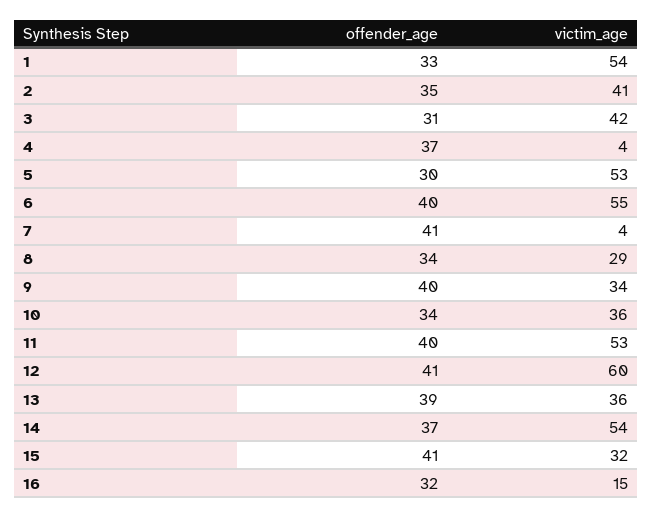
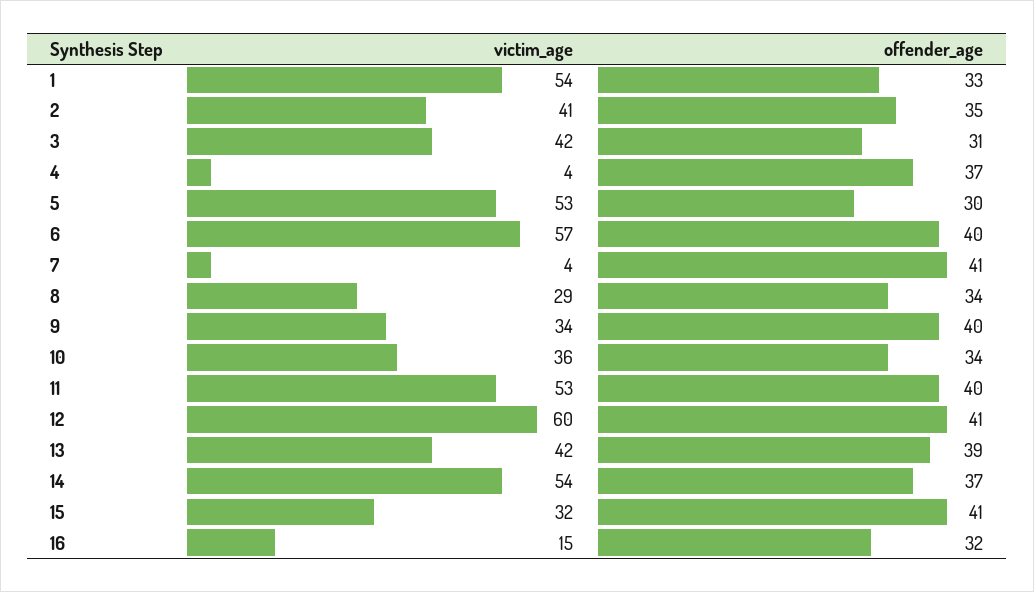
victim_age, 6: 55 -> 57
victim_age, 13: 36 -> 42

